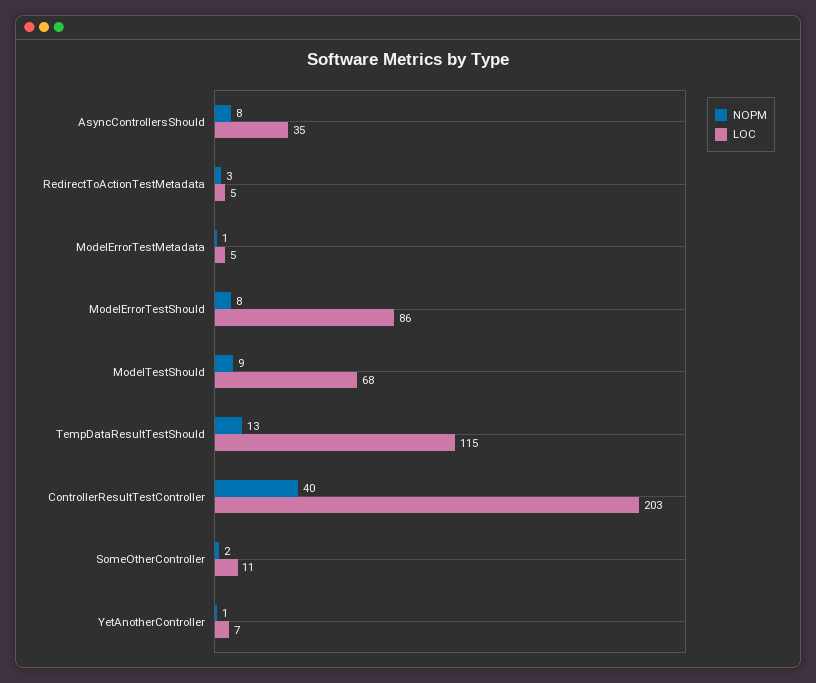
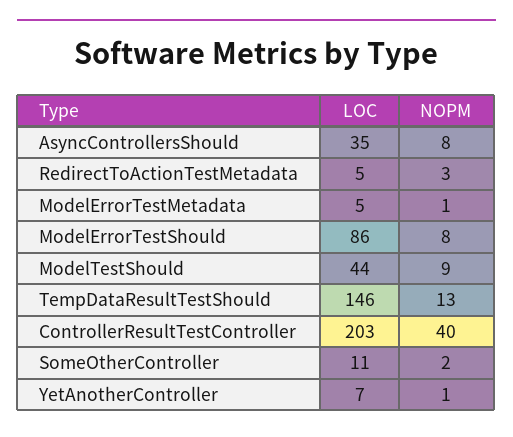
LOC, ModelTestShould: 68 -> 44
LOC, TempDataResultTestShould: 115 -> 146

